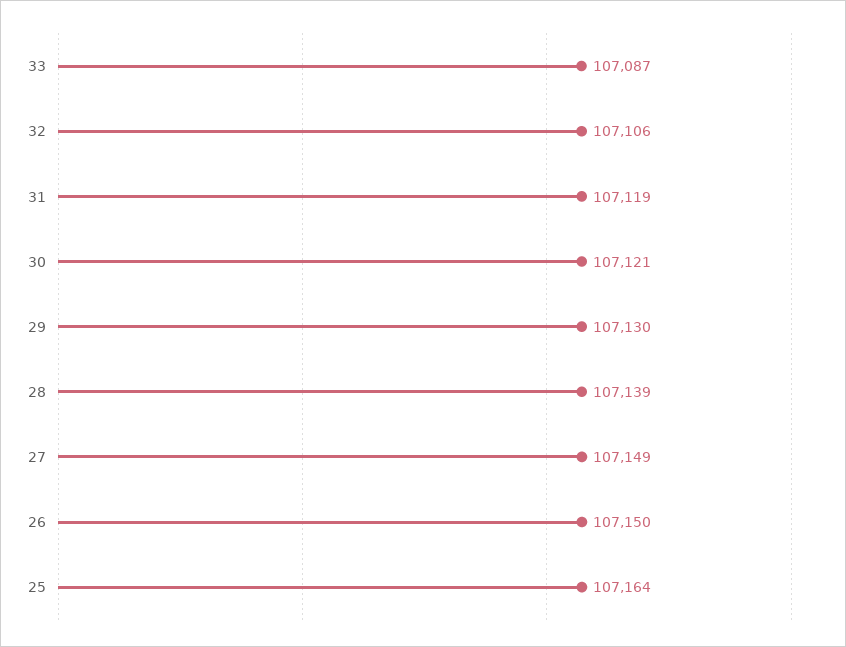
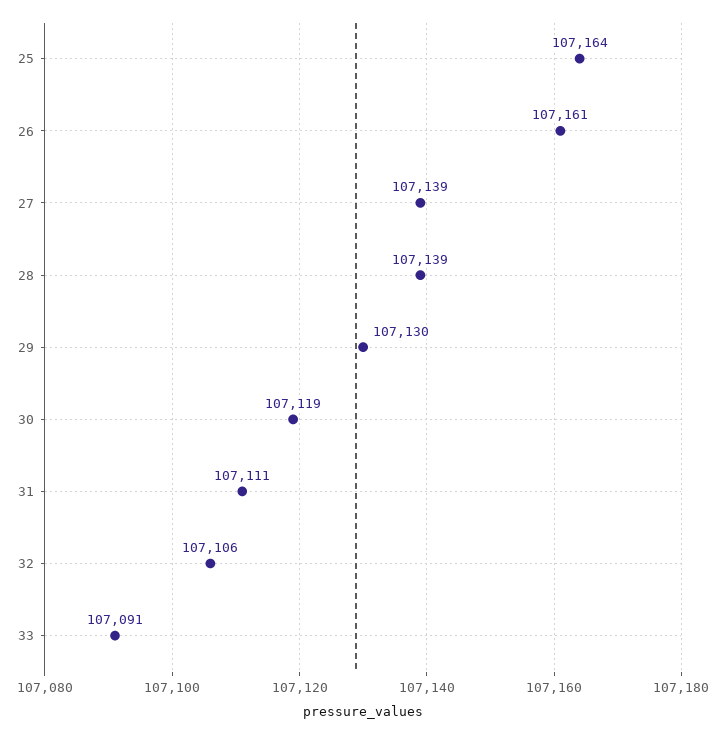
33: 107087 -> 107091
31: 107119 -> 107111
30: 107121 -> 107119
27: 107149 -> 107139
26: 107150 -> 107161

